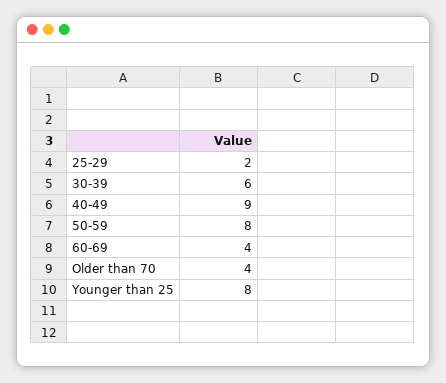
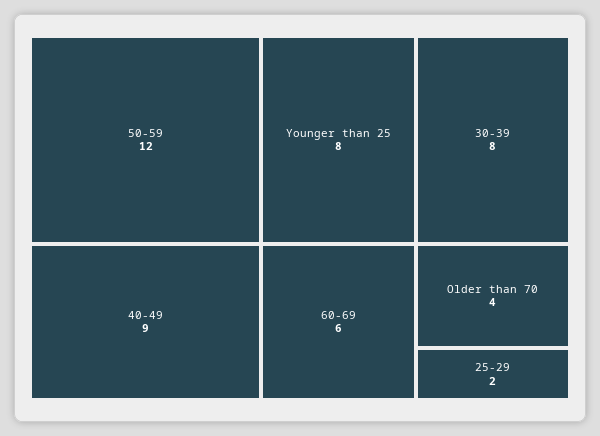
30-39: 6 -> 8
50-59: 8 -> 12
60-69: 4 -> 6

